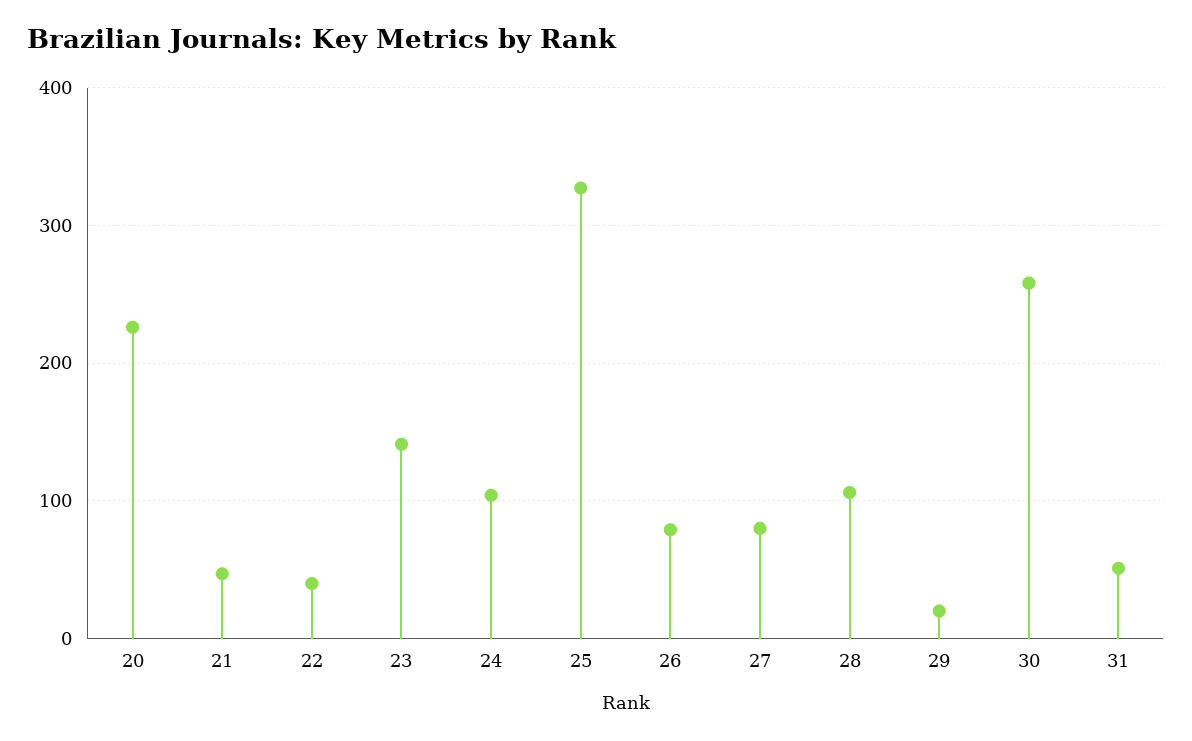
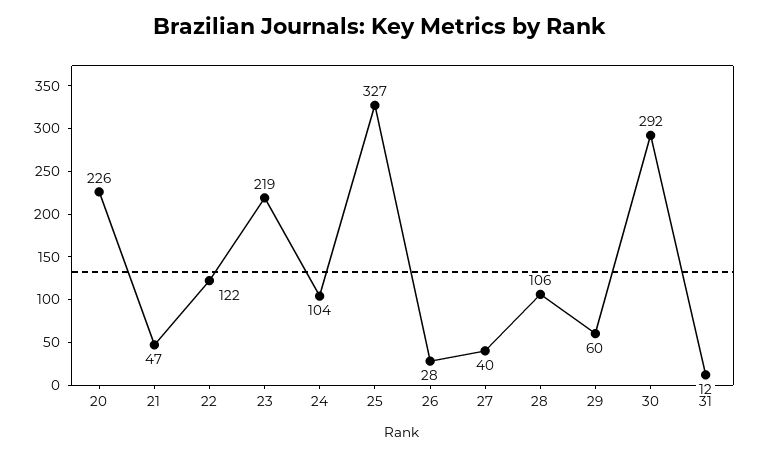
22: 40 -> 122
23: 140 -> 219
26: 80 -> 28
27: 80 -> 40
29: 20 -> 60
30: 260 -> 292
31: 50 -> 12

